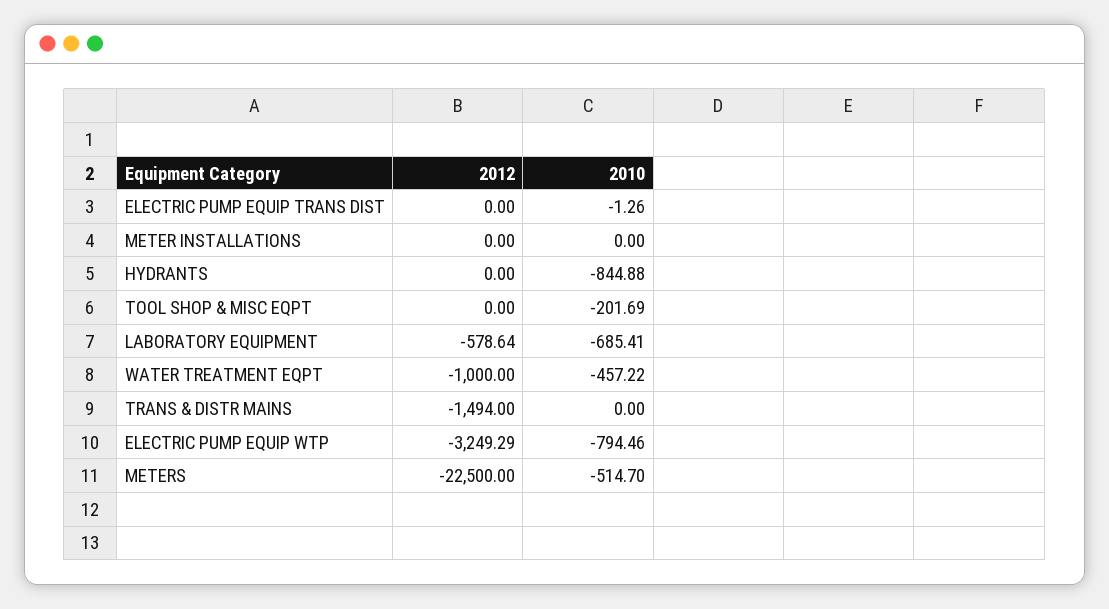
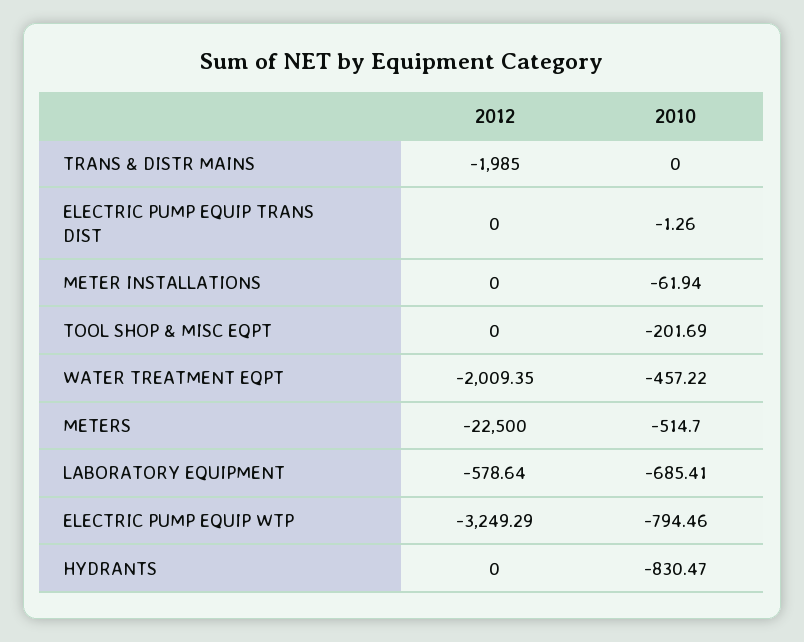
2010, METER INSTALLATIONS: 0 -> -61.94
2010, HYDRANTS: -844.88 -> -830.47
2012, WATER TREATMENT EQPT: -1000 -> -2009.35
2012, TRANS & DISTR MAINS: -1494 -> -1985

